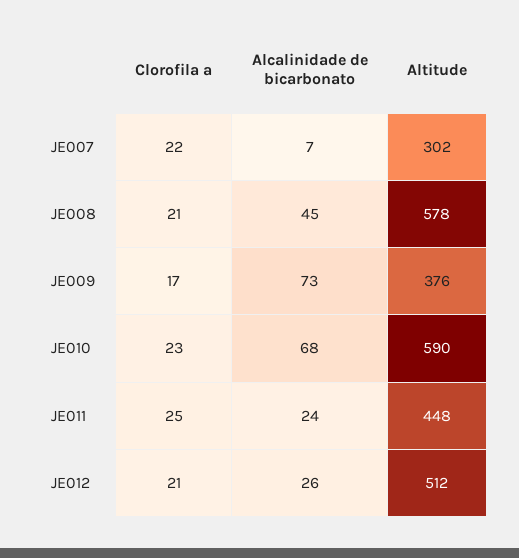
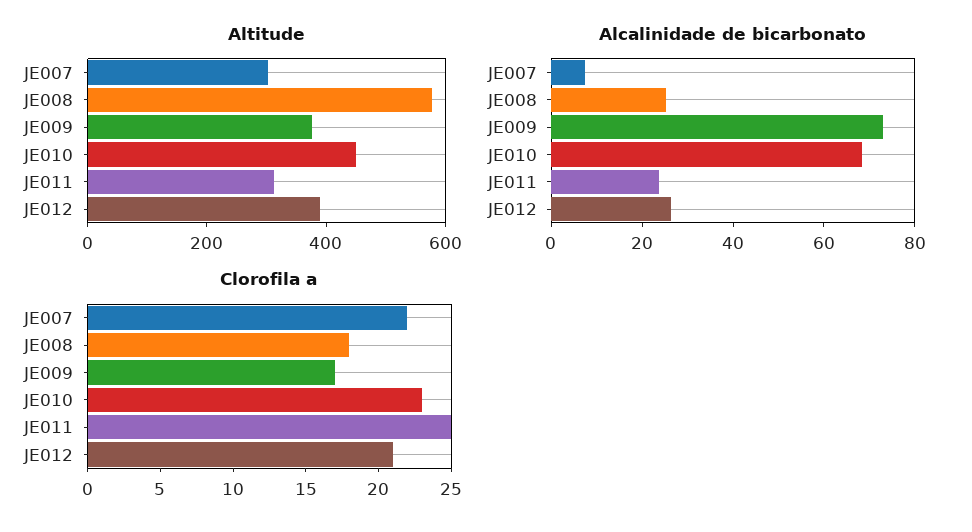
Clorofila a, JE008: 21 -> 18
Alcalinidade de bicarbonato, JE008: 45 -> 25
Altitude, JE010: 590 -> 450
Altitude, JE011: 448 -> 300
Altitude, JE012: 512 -> 400

